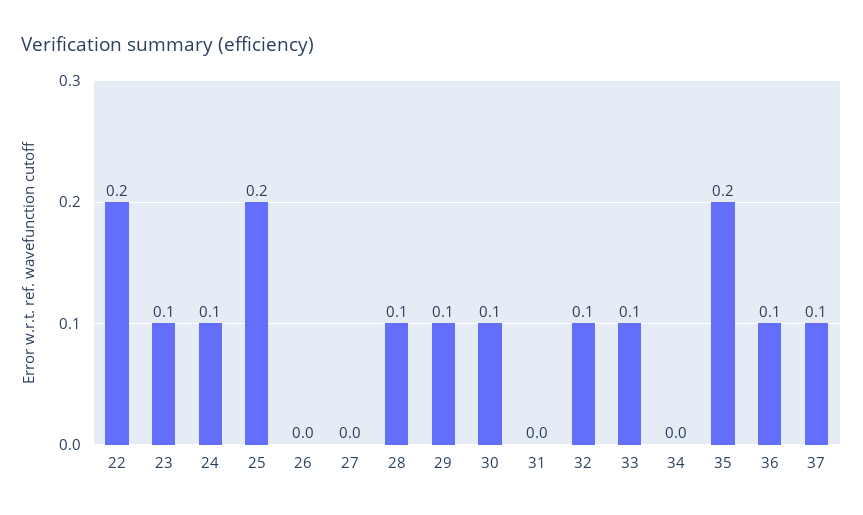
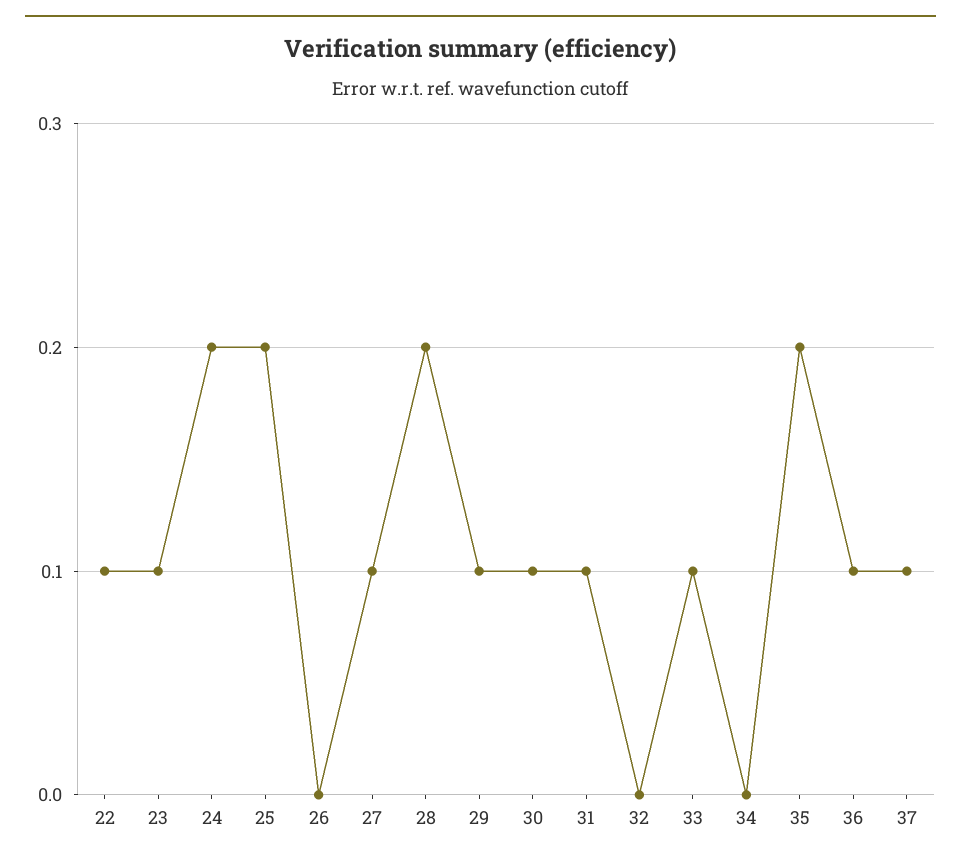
22: 0.2 -> 0.1
24: 0.1 -> 0.2
27: 0 -> 0.1
28: 0.1 -> 0.2
31: 0 -> 0.1
32: 0.1 -> 0

